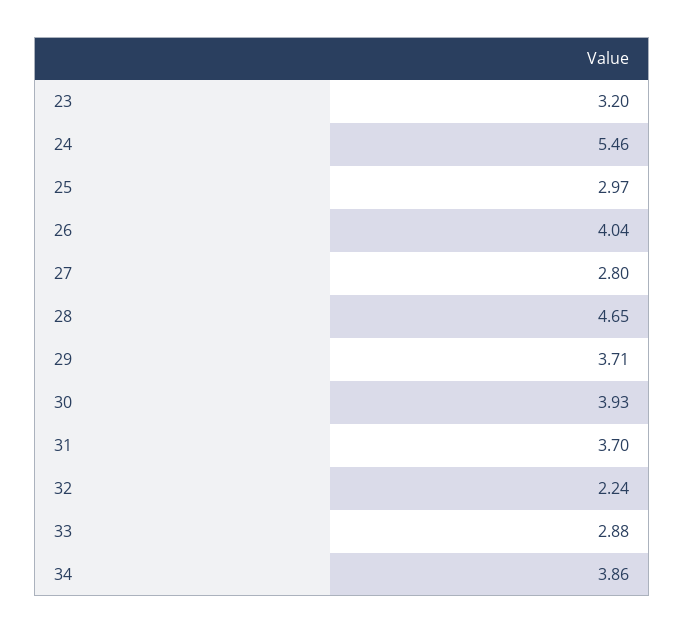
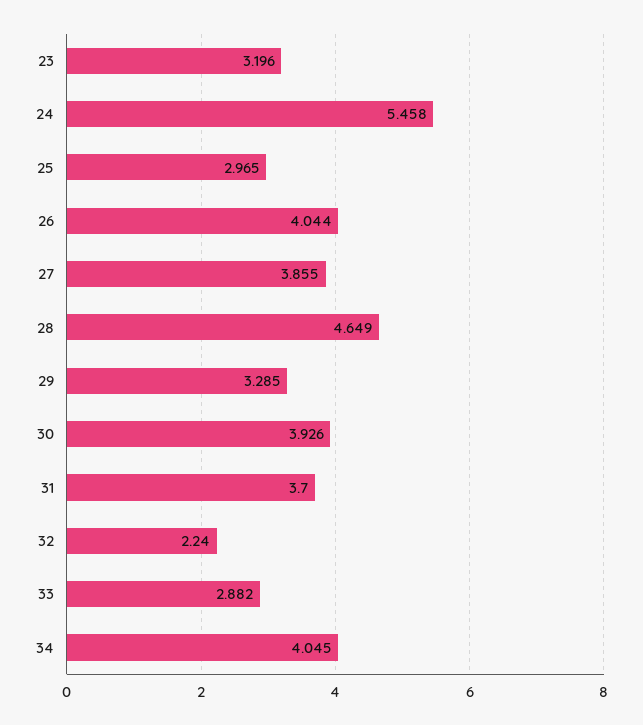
27: 2.8 -> 3.855
29: 3.71 -> 3.285
34: 3.86 -> 4.045

